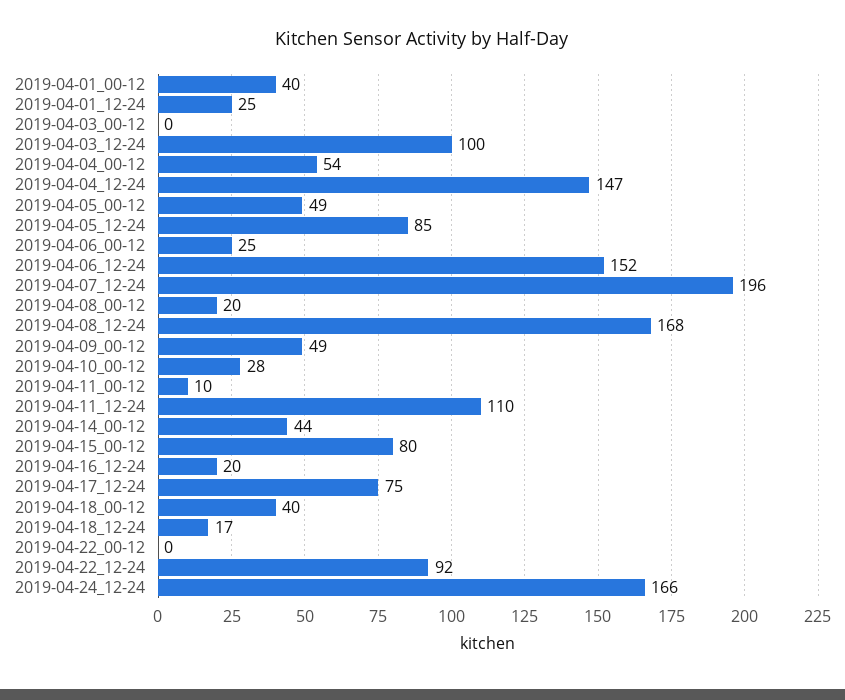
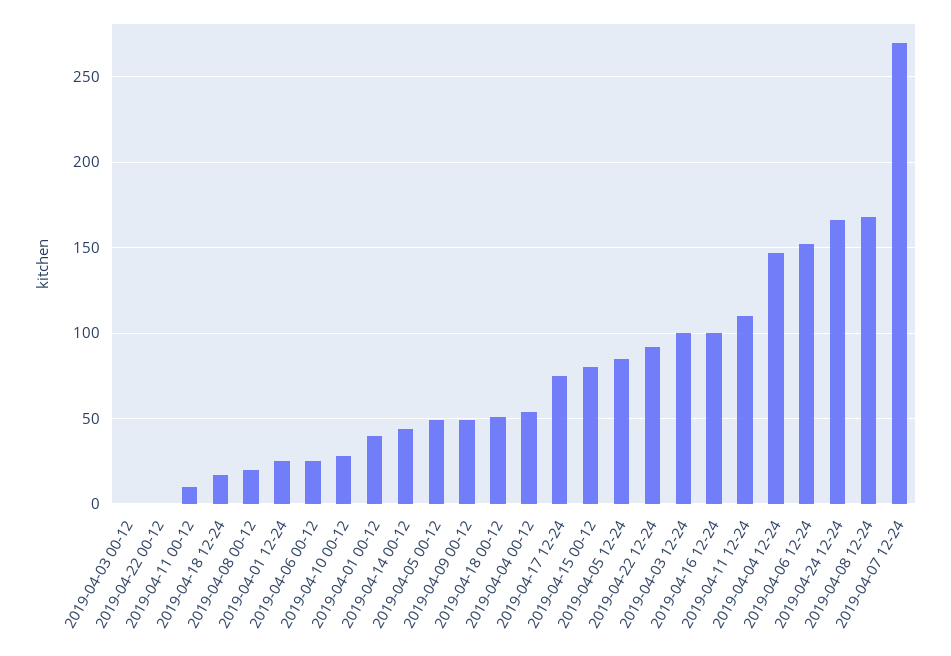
2019-04-07_12-24: 196 -> 270
2019-04-16_12-24: 20 -> 100
2019-04-18_00-12: 40 -> 50

